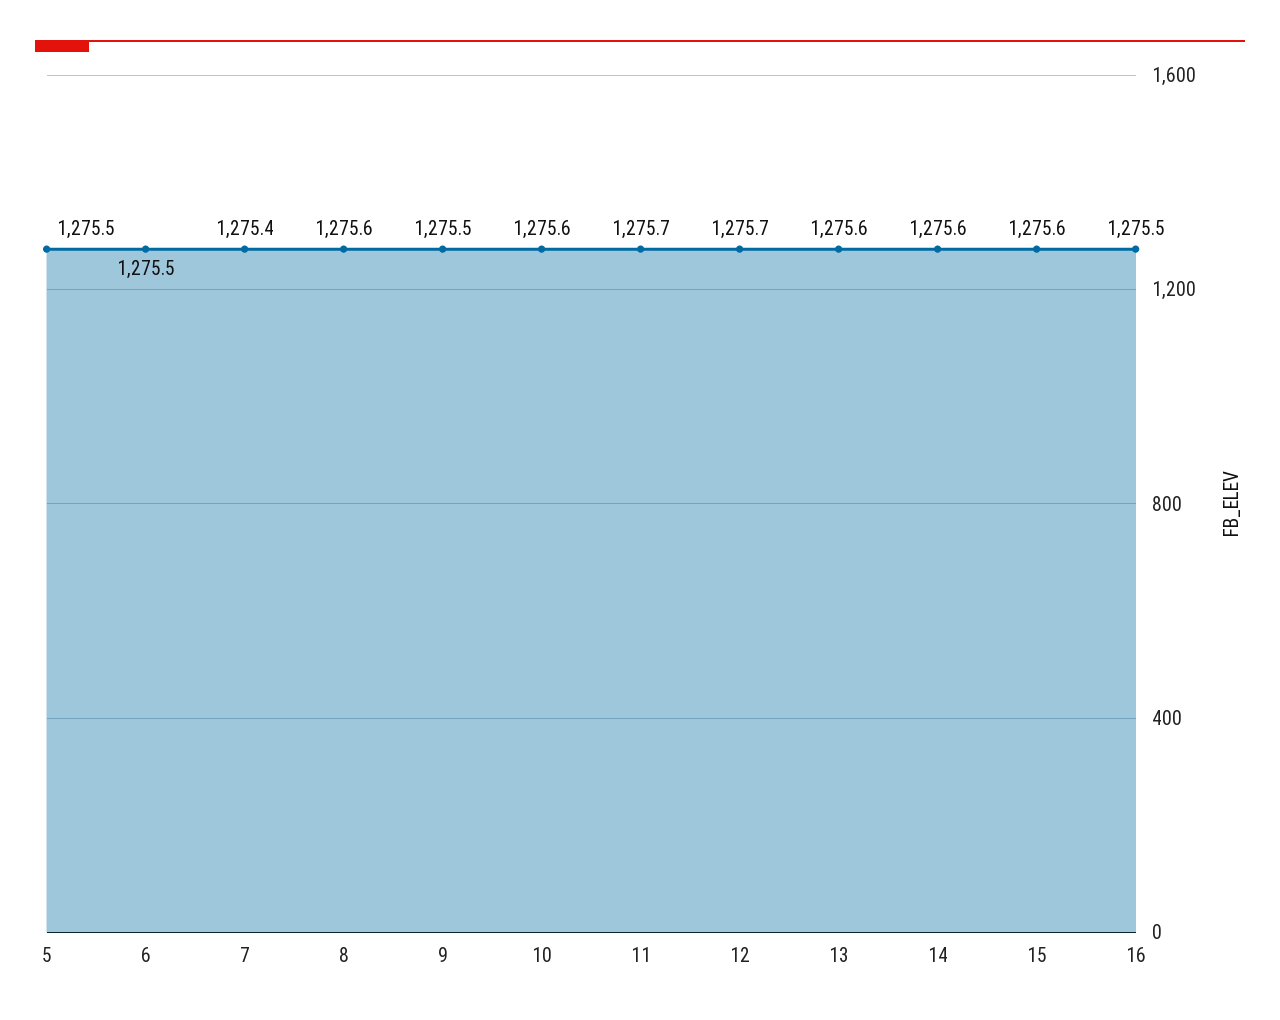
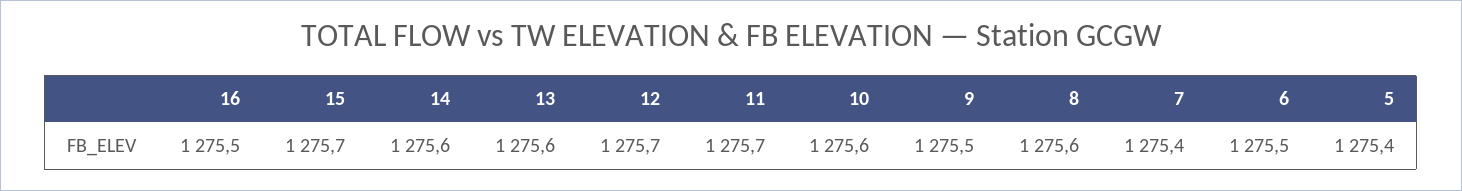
5: 1275.5 -> 1275.4
15: 1275.6 -> 1275.7

